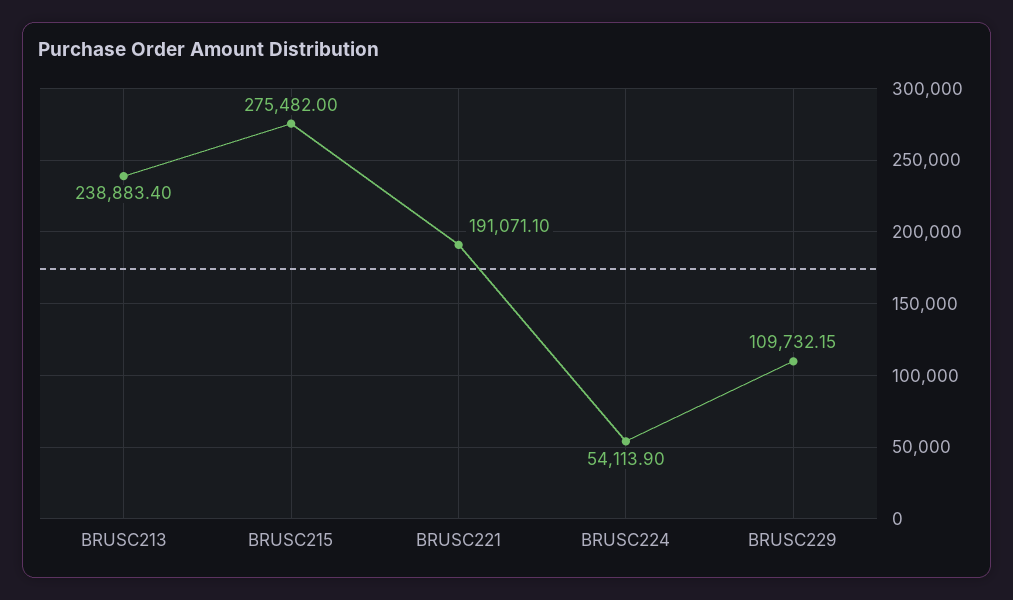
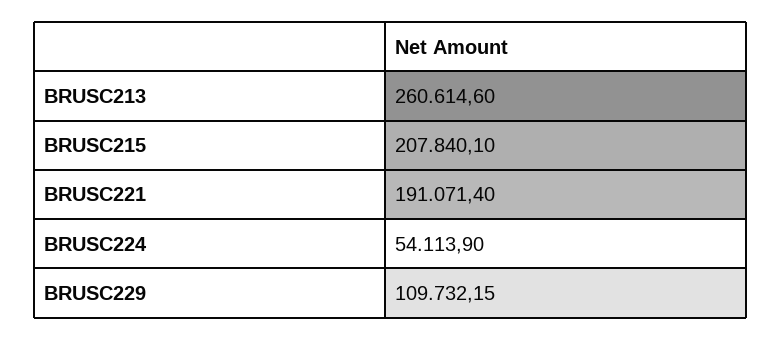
BRUSC213: 238883.4 -> 260614.6
BRUSC215: 275482 -> 207840.1
BRUSC221: 191071.1 -> 191071.4

